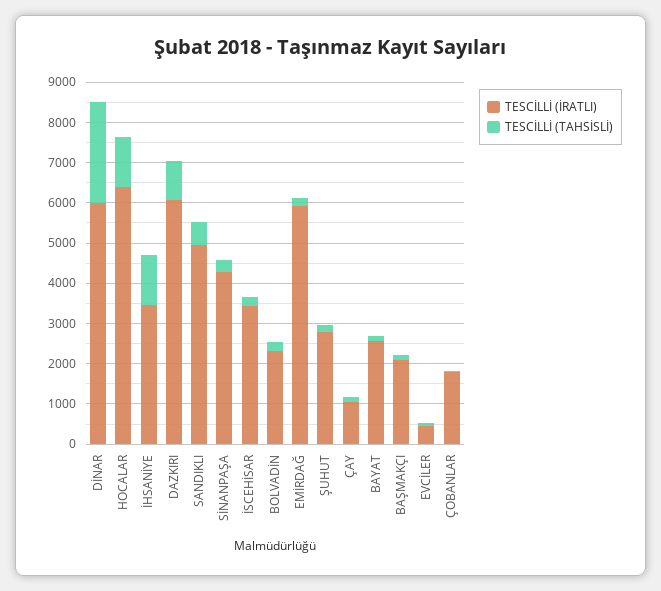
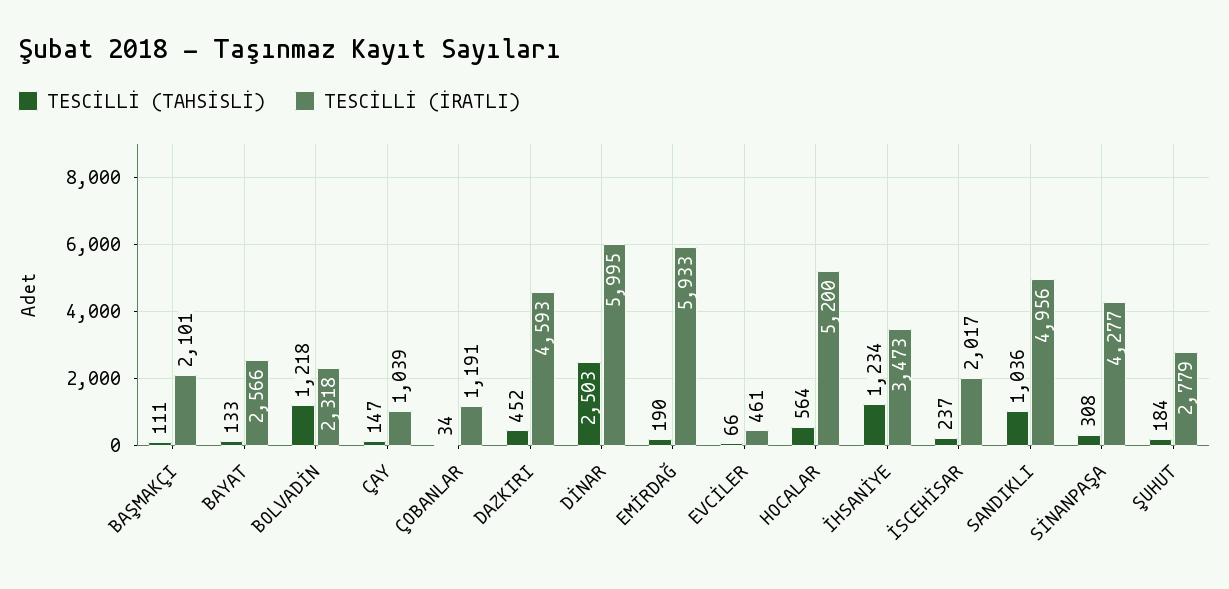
TESCİLLİ (İRATLI), HOCALAR: 6400 -> 5200
TESCİLLİ (TAHSİSLİ), HOCALAR: 1200 -> 564
TESCİLLİ (İRATLI), DAZKIRI: 6000 -> 4593
TESCİLLİ (TAHSİSLİ), DAZKIRI: 1000 -> 452
TESCİLLİ (TAHSİSLİ), SANDIKLI: 600 -> 1036
TESCİLLİ (İRATLI), İSCEHİSAR: 3400 -> 2017
TESCİLLİ (TAHSİSLİ), BOLVADİN: 200 -> 1218
TESCİLLİ (İRATLI), ÇOBANLAR: 1800 -> 1191

